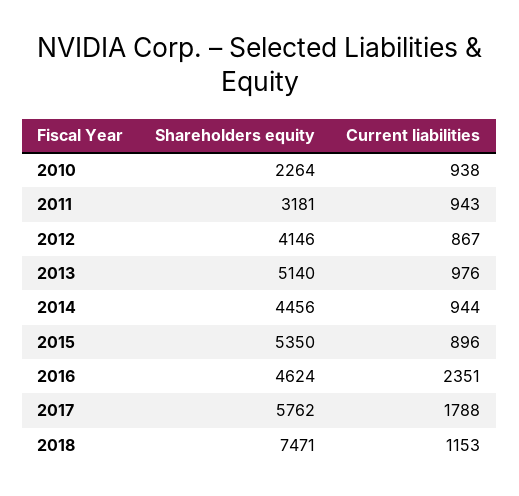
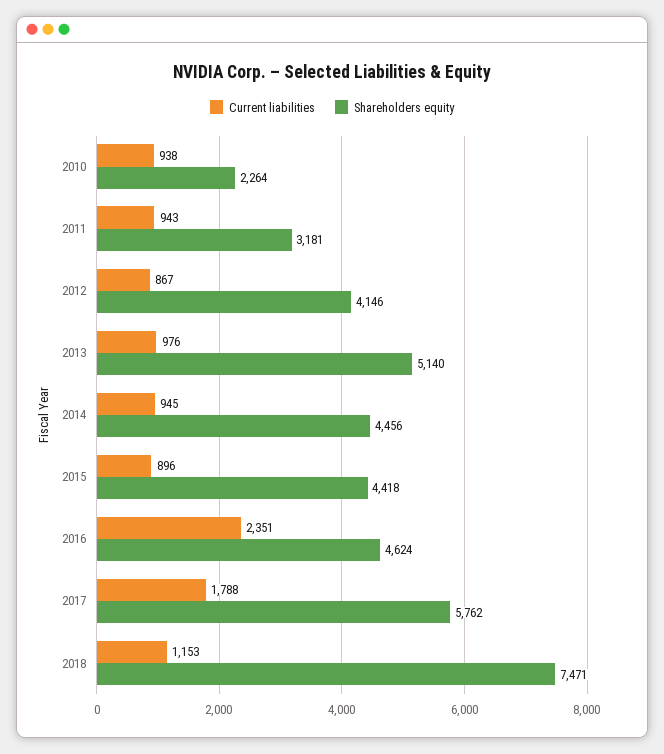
Current liabilities, 2014: 944 -> 945
Shareholders equity, 2015: 5350 -> 4418

